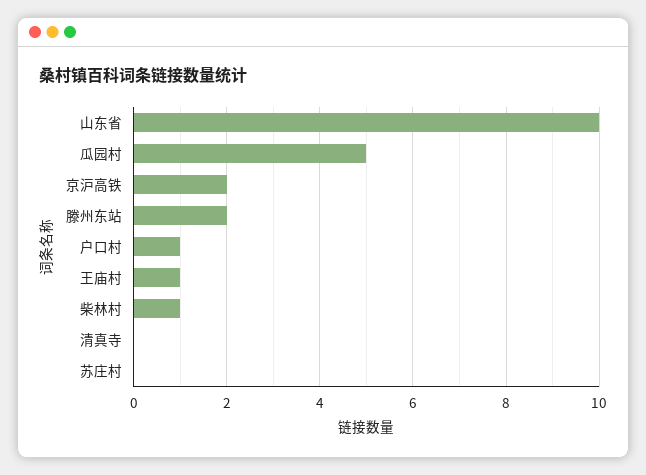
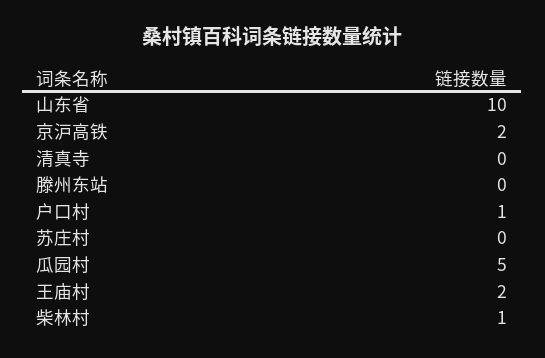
滕州东站: 2 -> 0
王庙村: 1 -> 2

